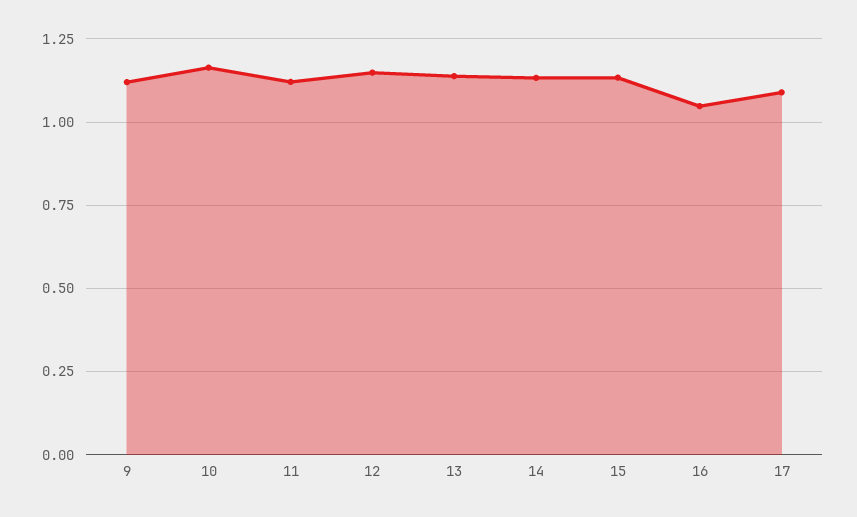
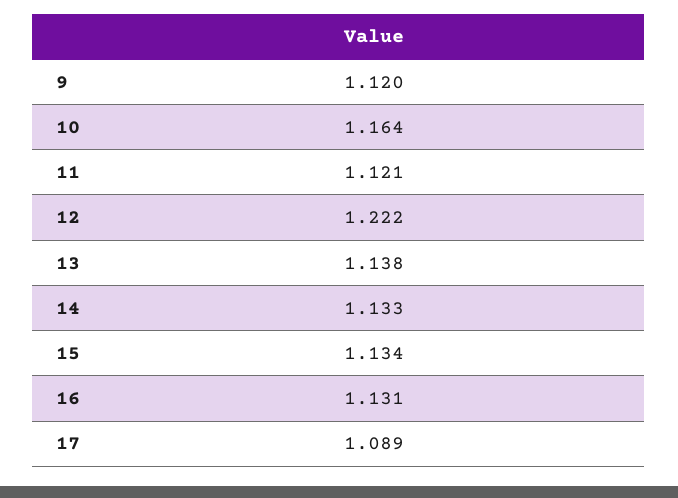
12: 1.15 -> 1.222
16: 1.05 -> 1.131

